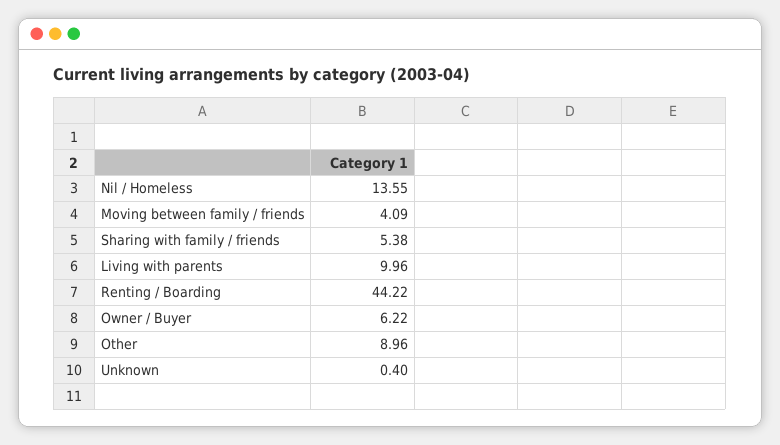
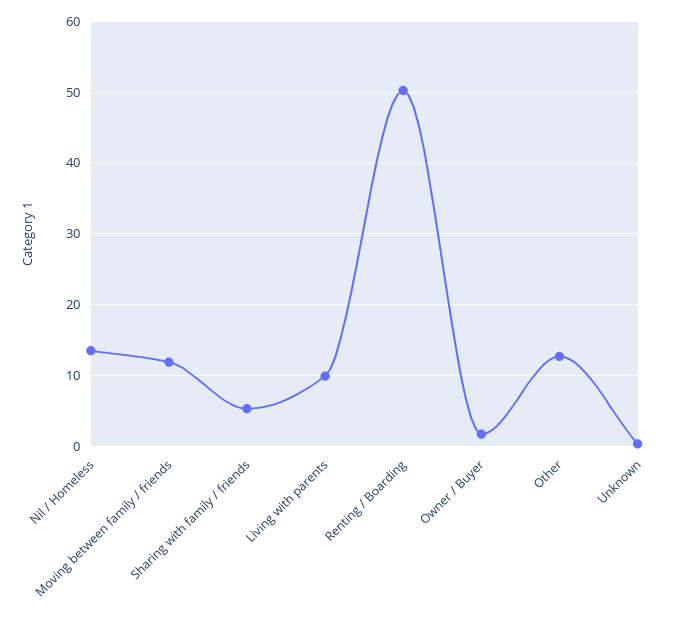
Moving between family / friends: 4.09 -> 12
Renting / Boarding: 44.22 -> 50
Owner / Buyer: 6.22 -> 2
Other: 8.96 -> 13

